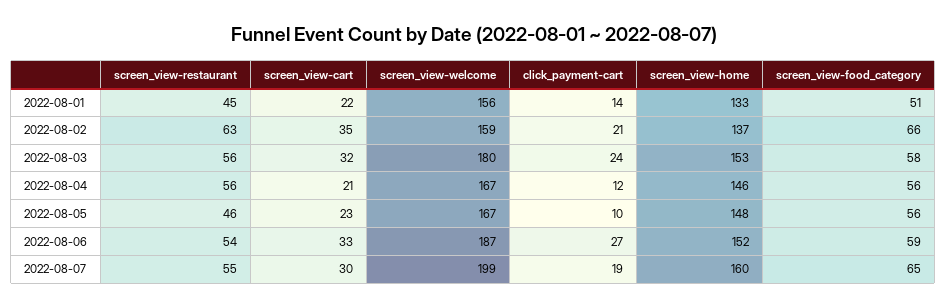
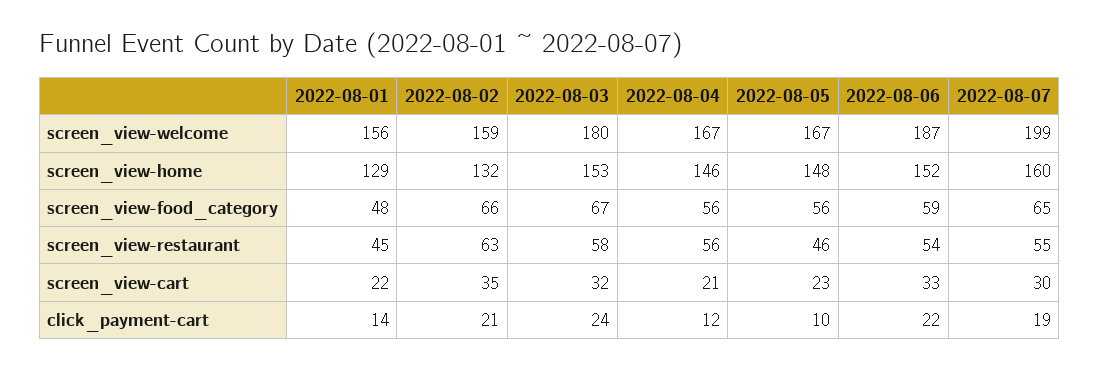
screen_view-home, 2022-08-01: 133 -> 129
screen_view-food_category, 2022-08-01: 51 -> 48
screen_view-home, 2022-08-02: 137 -> 132
screen_view-restaurant, 2022-08-03: 56 -> 58
screen_view-food_category, 2022-08-03: 58 -> 67
click_payment-cart, 2022-08-06: 27 -> 22

